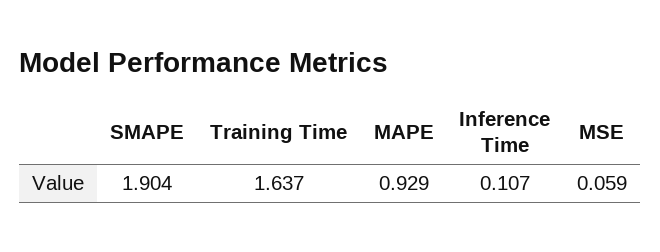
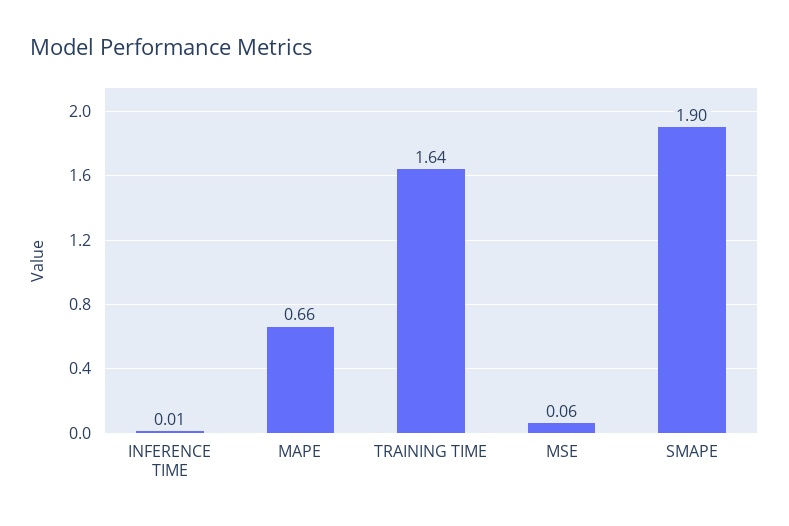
MAPE: 0.929 -> 0.66
Inference Time: 0.107 -> 0.01

